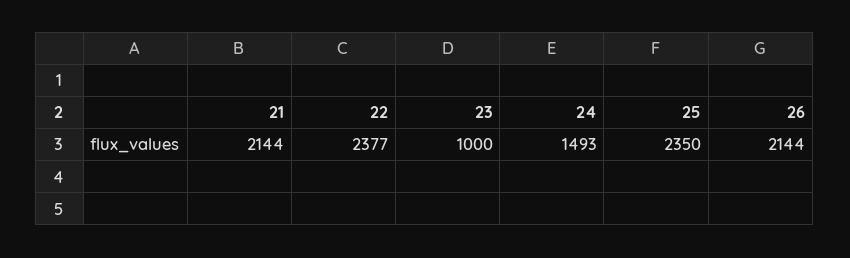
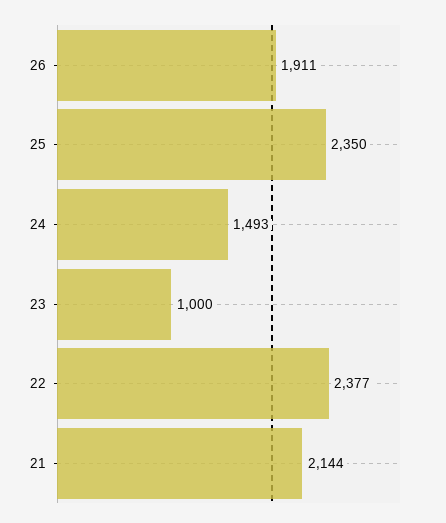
26: 2144 -> 1911

